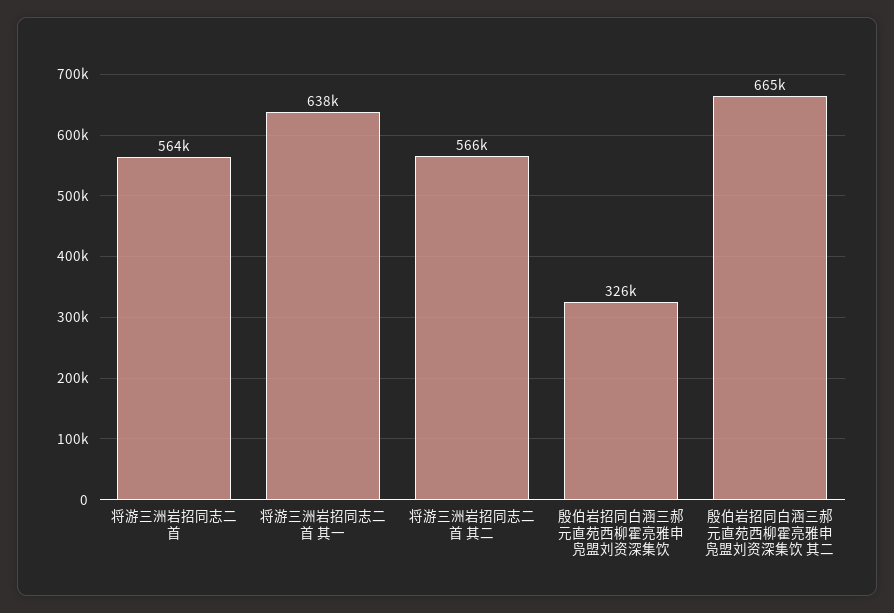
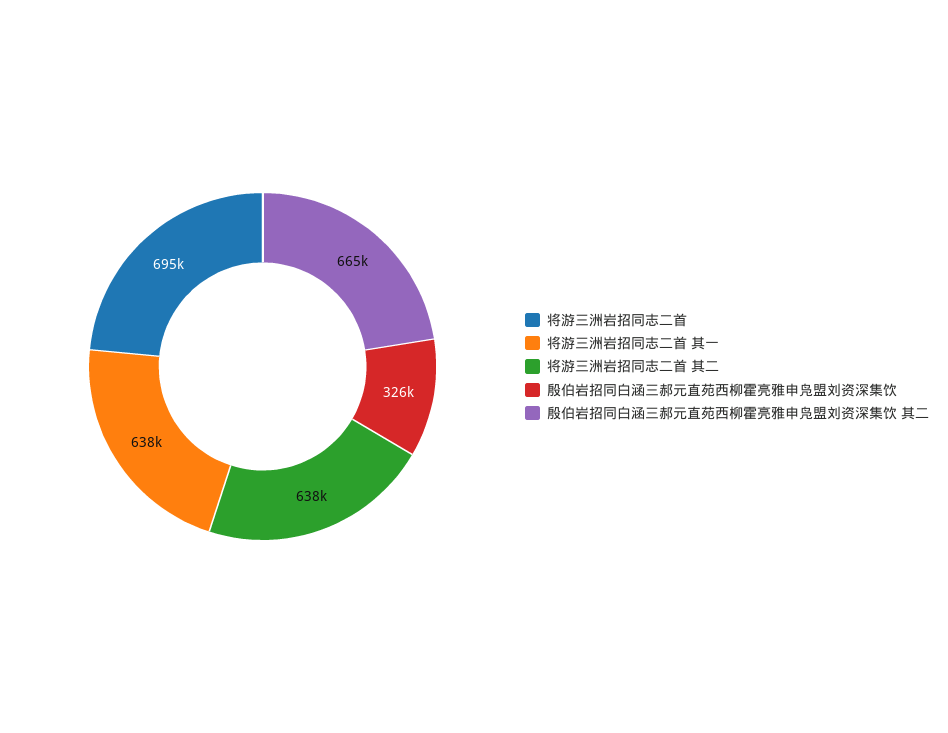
将游三洲岩招同志二首: 564000 -> 695000
将游三洲岩招同志二首 其二: 566000 -> 638000

